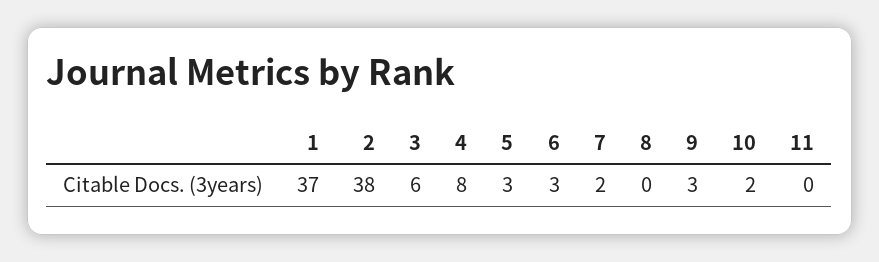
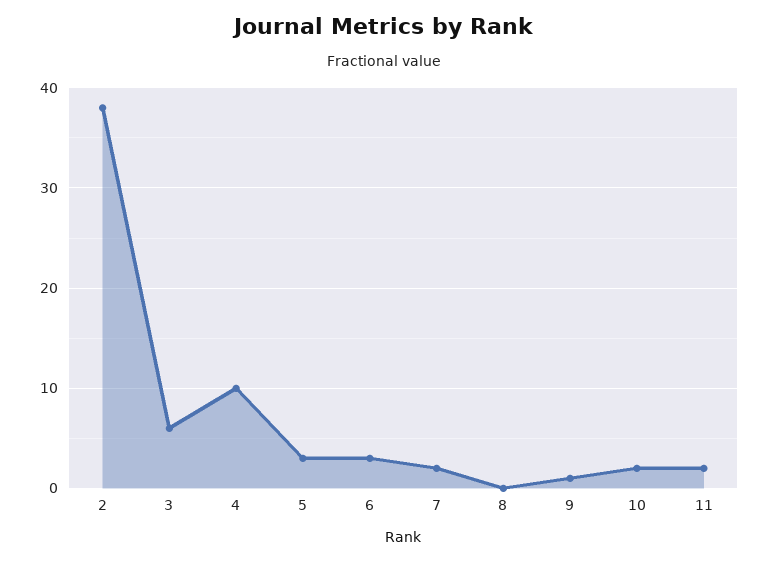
1: 37 -> none
4: 8 -> 10
9: 3 -> 1
11: 0 -> 2

